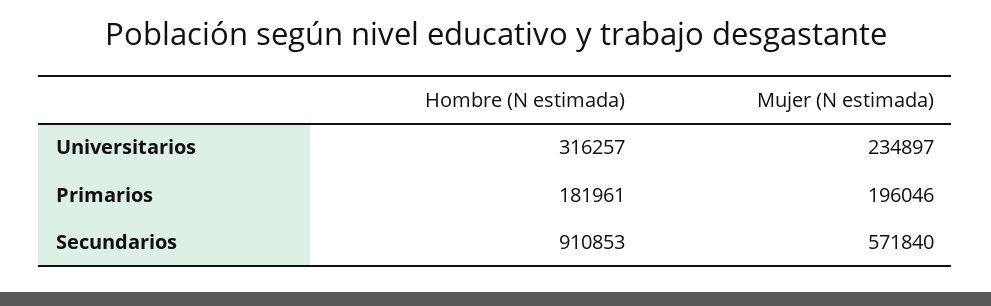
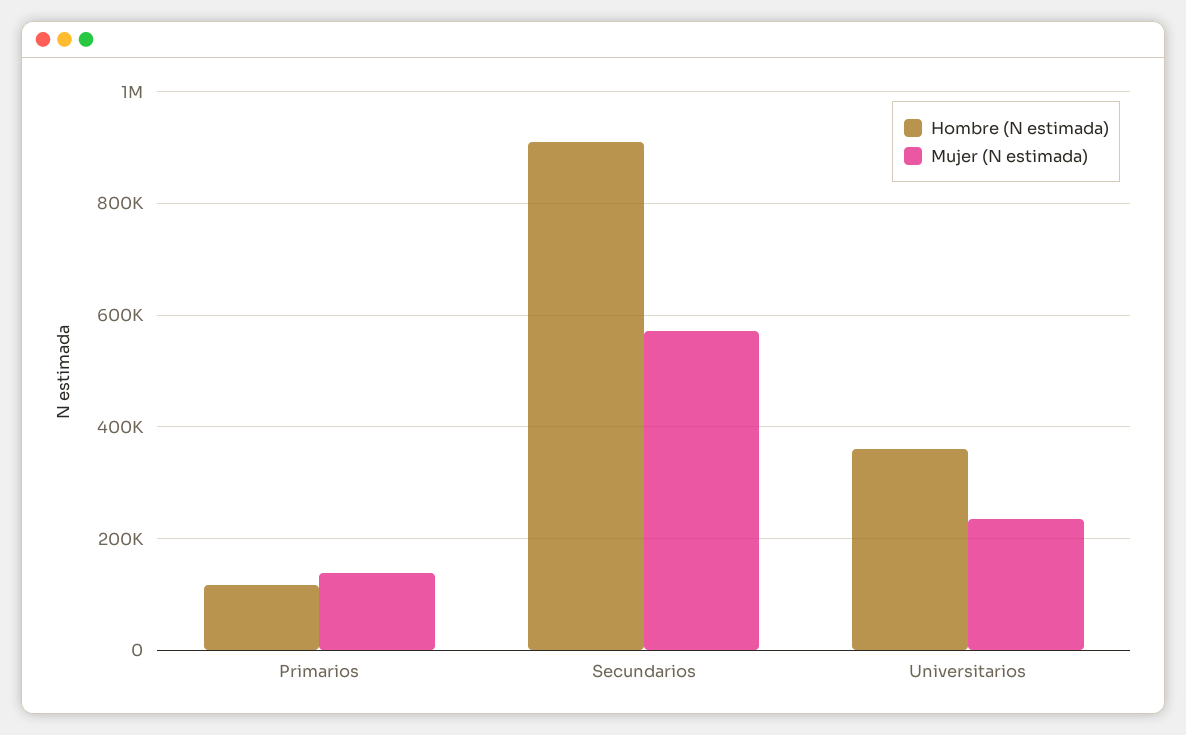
Hombre (N estimada), Universitarios: 316257 -> 360000
Hombre (N estimada), Primarios: 181961 -> 120000
Mujer (N estimada), Primarios: 196046 -> 140000

